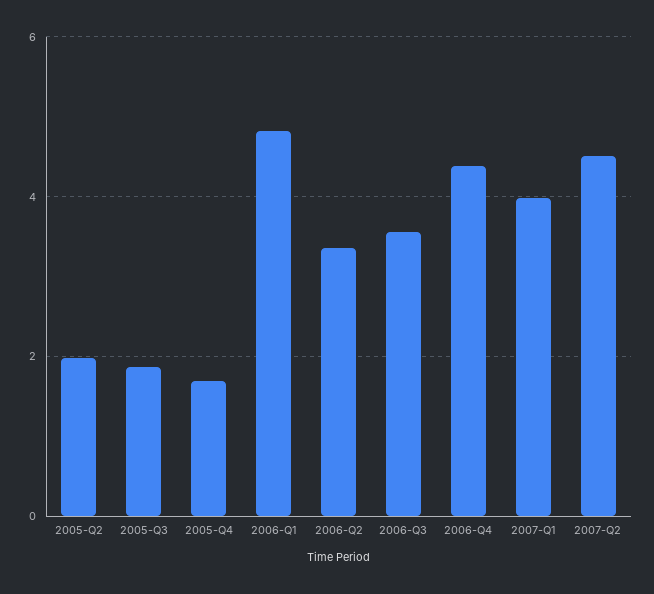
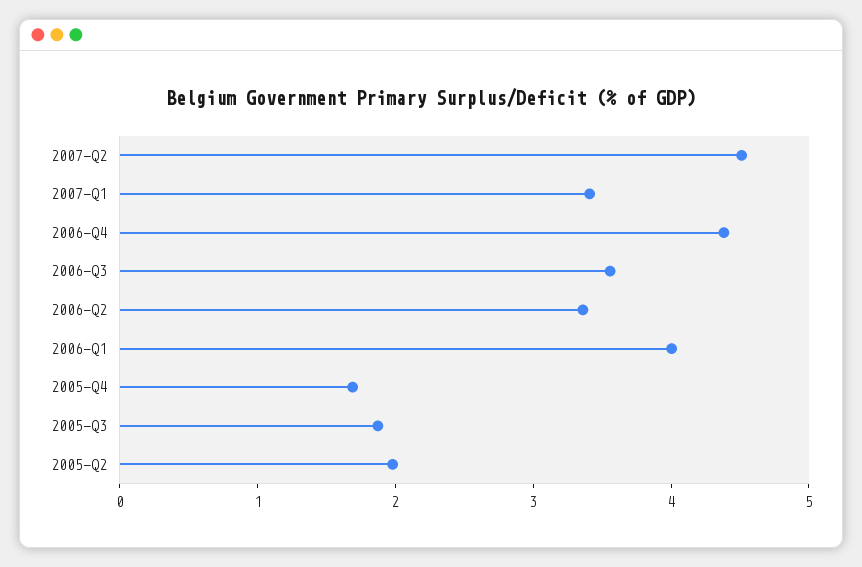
2006-Q1: 4.8 -> 4
2007-Q1: 4 -> 3.4

